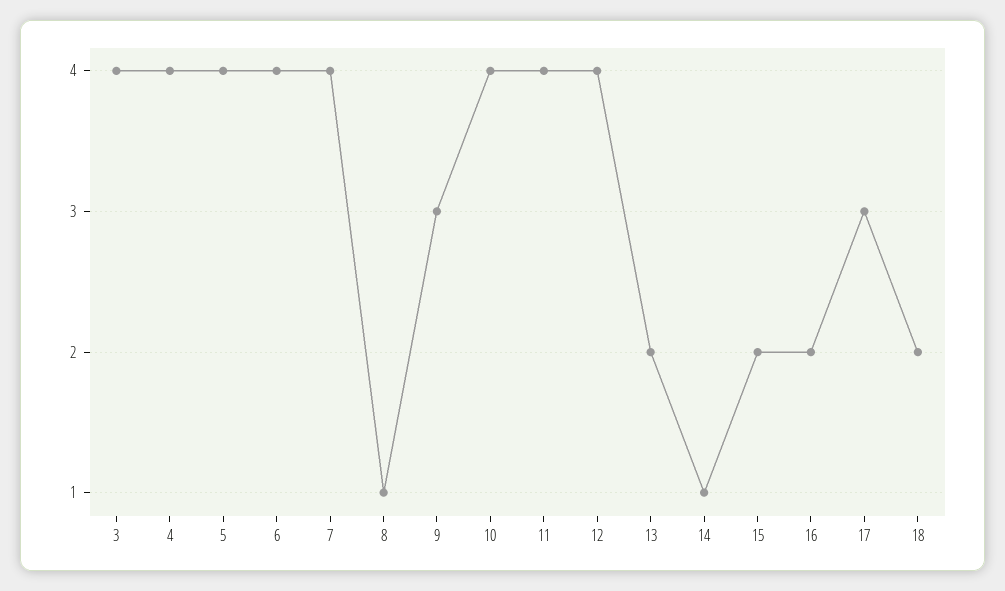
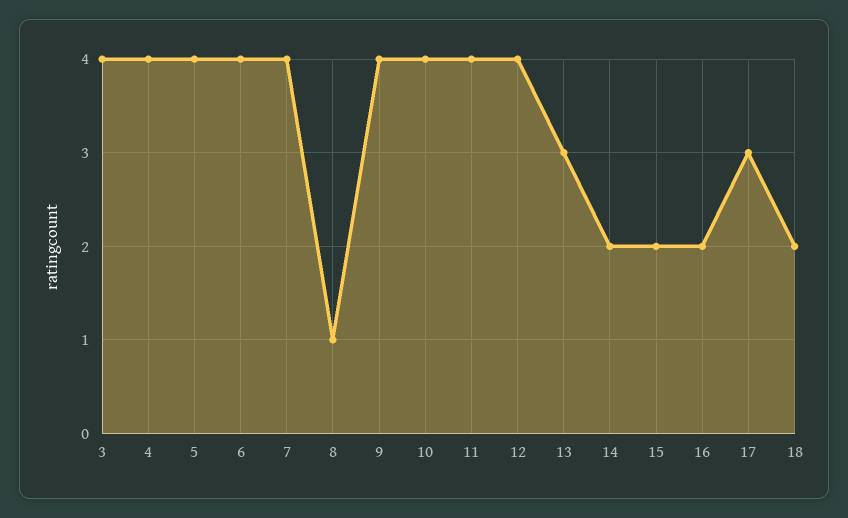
9: 3 -> 4
13: 2 -> 3
14: 1 -> 2

